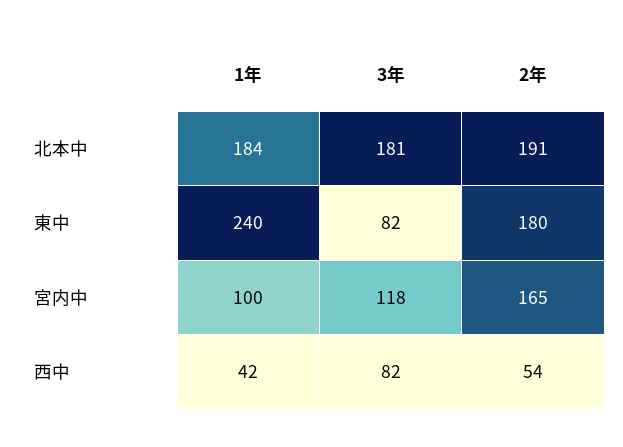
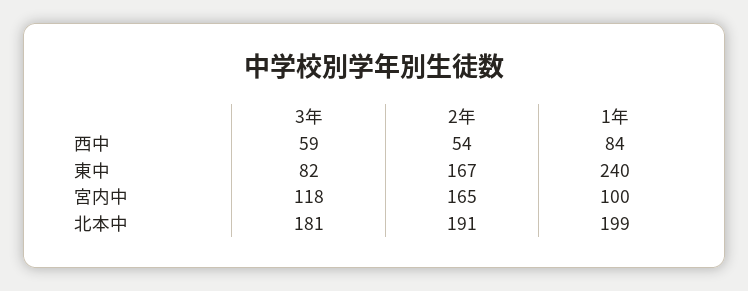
1年, 北本中: 184 -> 199
2年, 東中: 180 -> 167
1年, 西中: 42 -> 84
3年, 西中: 82 -> 59

